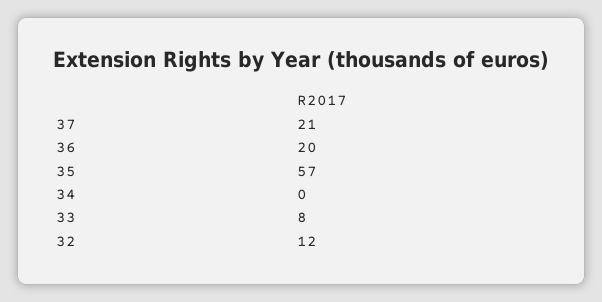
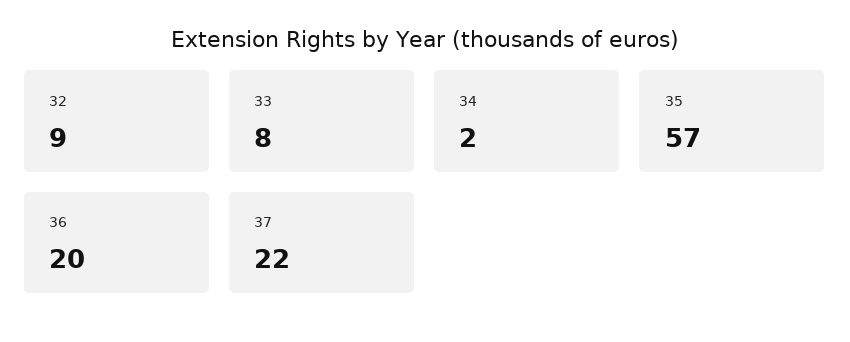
37: 21 -> 22
34: 0 -> 2
32: 12 -> 9

